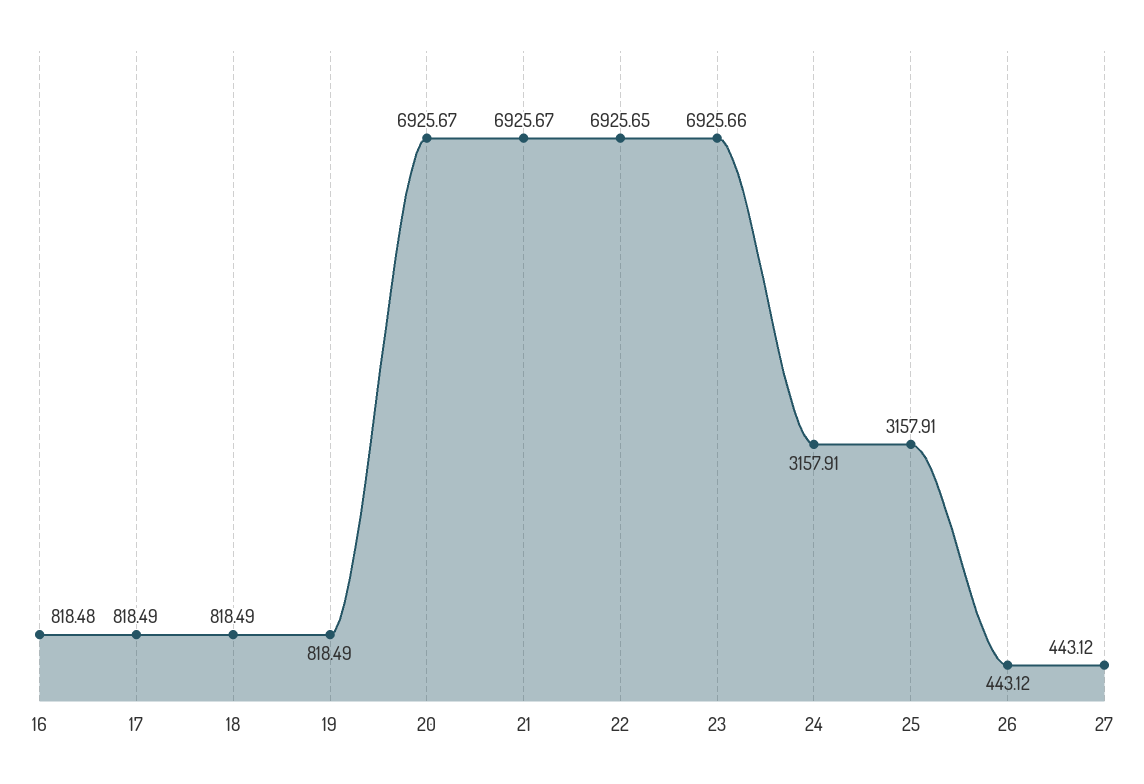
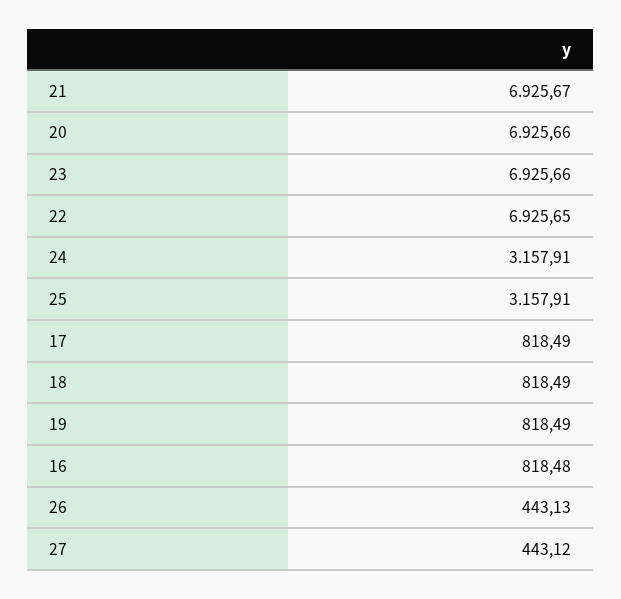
20: 6925.67 -> 6925.66
26: 443.12 -> 443.13

